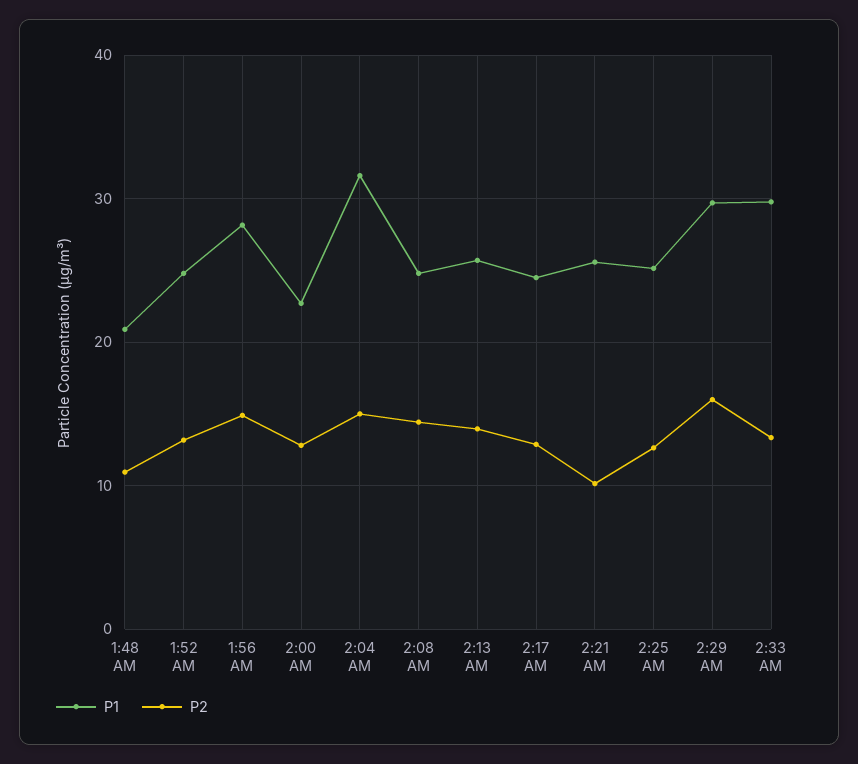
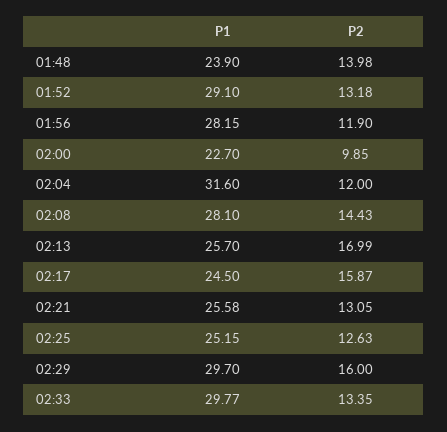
P1, 1:48 AM: 21 -> 23.9
P2, 1:48 AM: 11 -> 13.98
P1, 1:52 AM: 25 -> 29.1
P2, 1:56 AM: 15 -> 11.9
P2, 2:00 AM: 13 -> 9.85
P2, 2:04 AM: 15 -> 12
P1, 2:08 AM: 25 -> 28.1
P2, 2:13 AM: 14 -> 16.99
P2, 2:17 AM: 13 -> 15.87
P2, 2:21 AM: 10 -> 13.05

